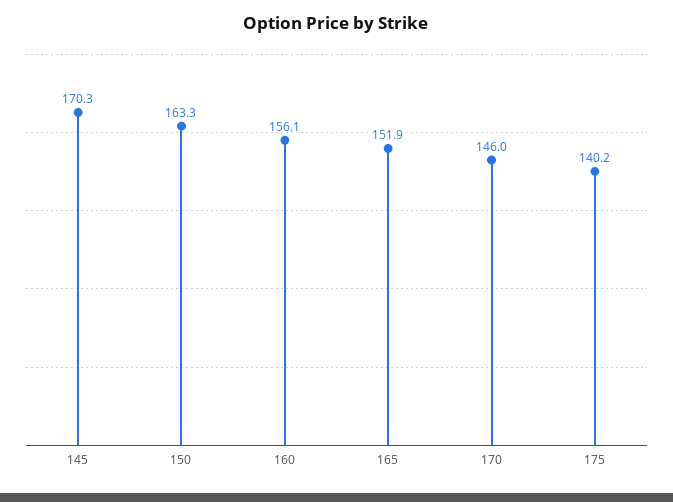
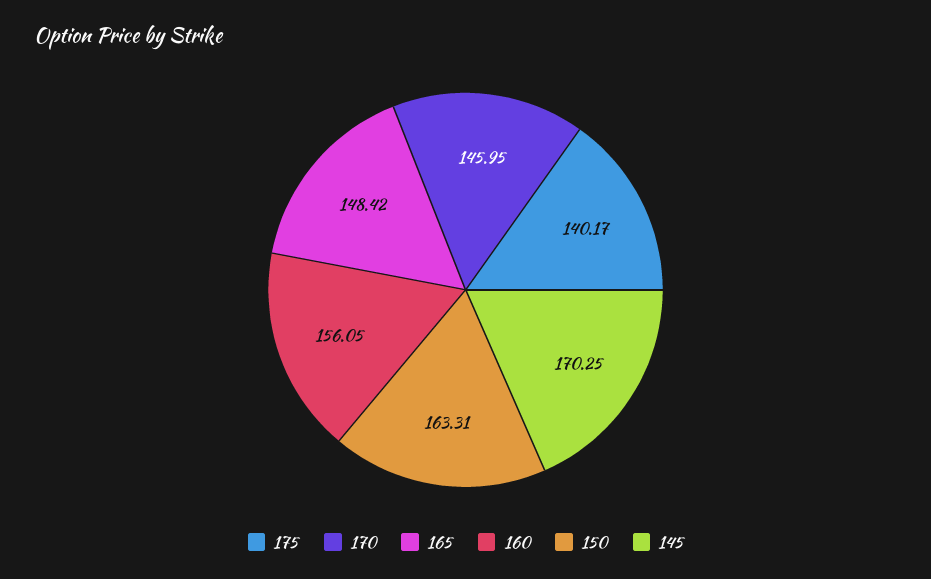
165: 151.9 -> 148.42

